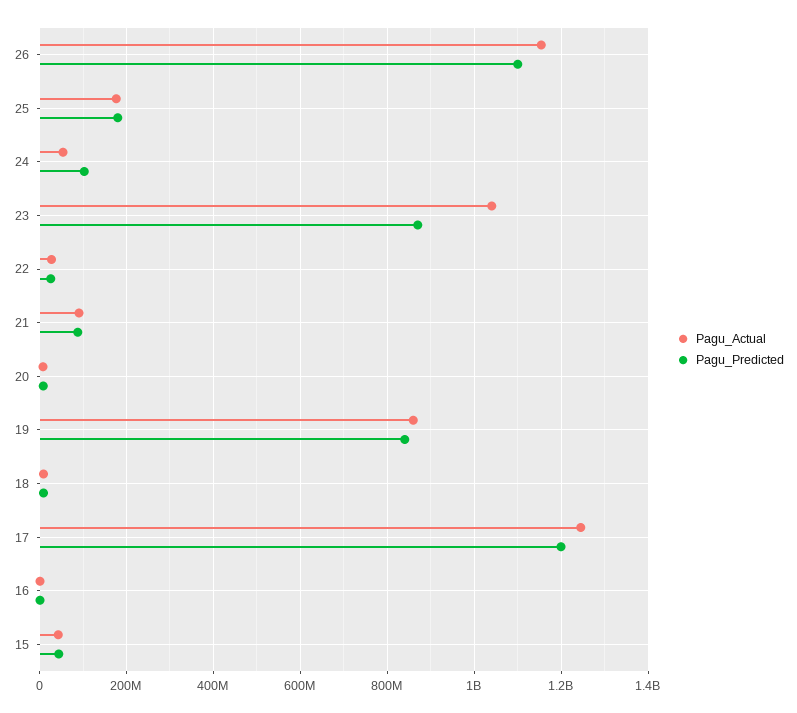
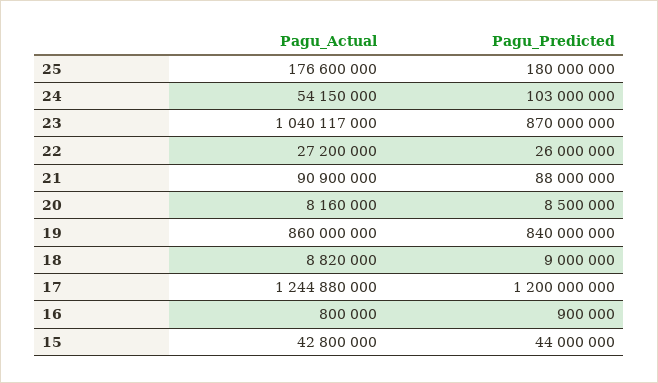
Pagu_Actual, 26: 1160000000 -> none
Pagu_Predicted, 26: 1100000000 -> none

